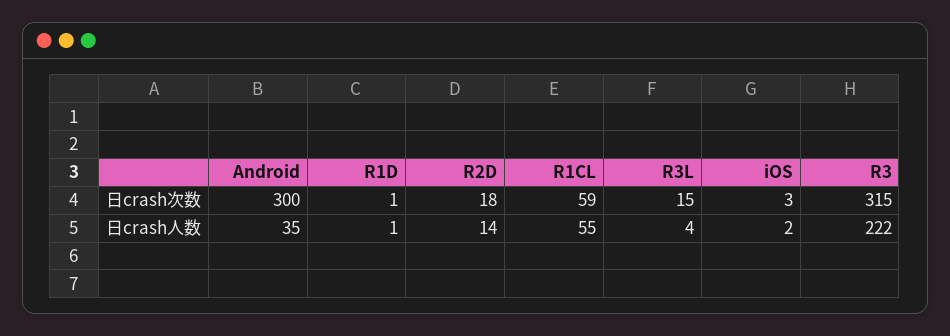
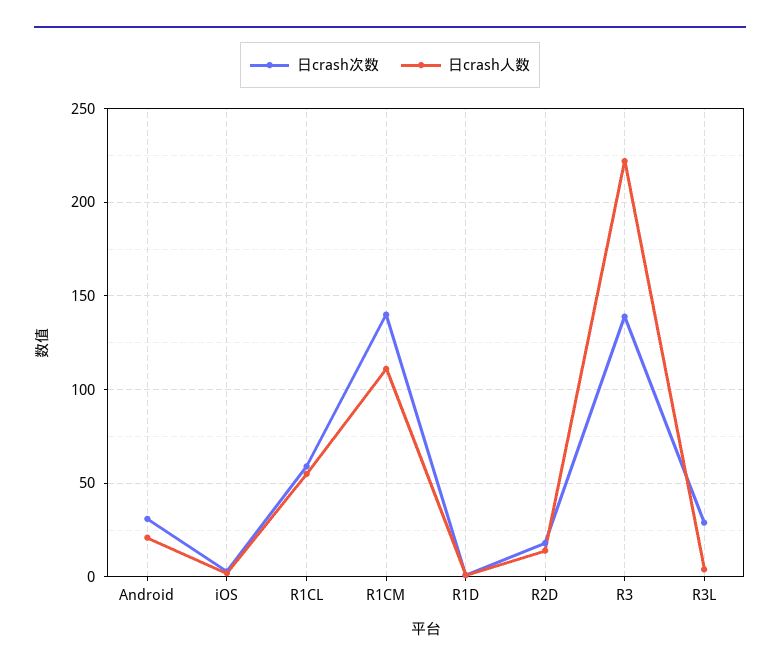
日crash次数, Android: 300 -> 30
日crash次数, R3L: 15 -> 30
日crash次数, R3: 315 -> 140
日crash人数, Android: 35 -> 20
日crash次数, R1CM: none -> 140
日crash人数, R1CM: none -> 110

